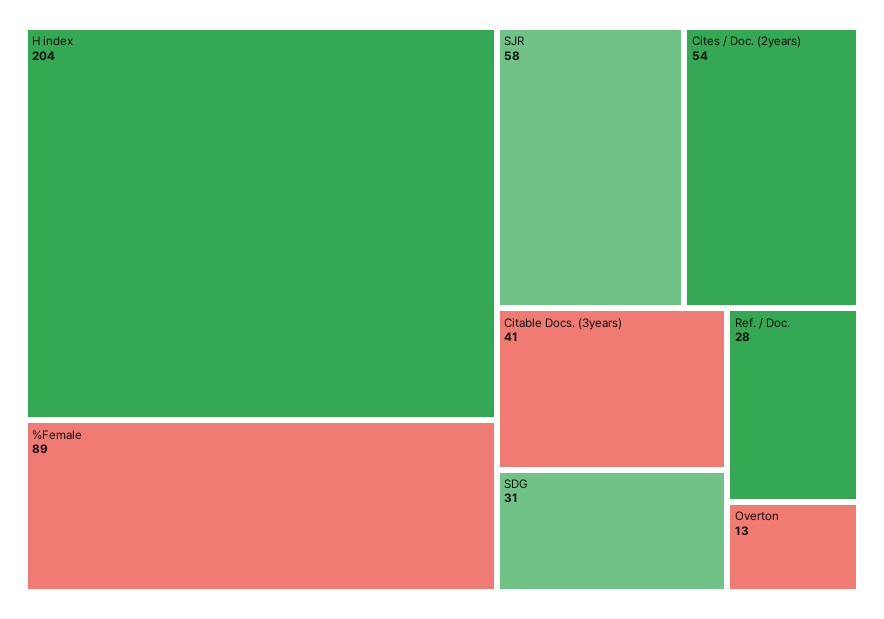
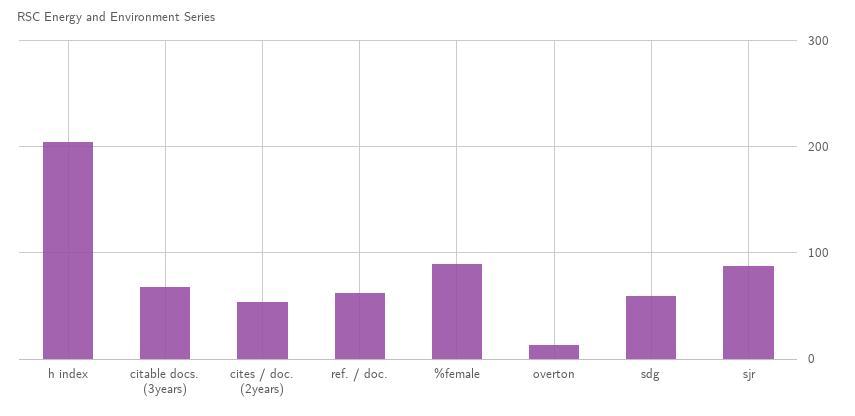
SJR: 58 -> 90
Citable Docs. (3years): 41 -> 70
SDG: 31 -> 60
Ref. / Doc.: 28 -> 60

